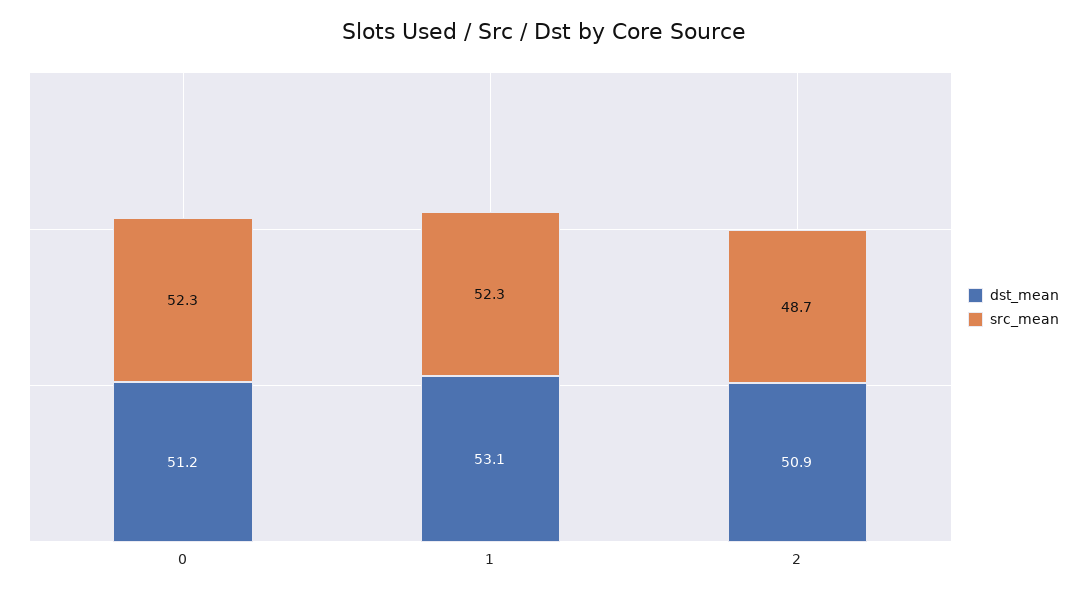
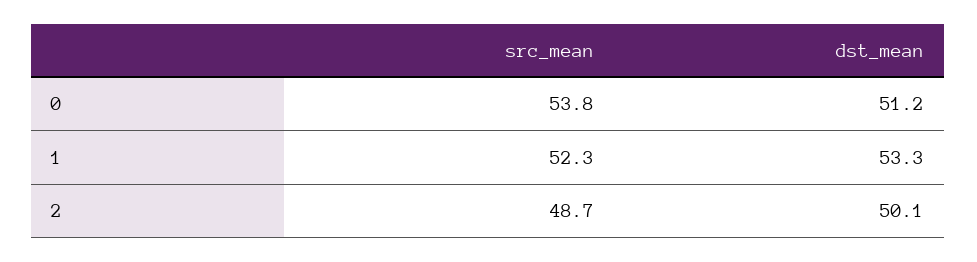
src_mean, 0: 52.3 -> 53.8
dst_mean, 1: 53.1 -> 53.3
dst_mean, 2: 50.9 -> 50.1

